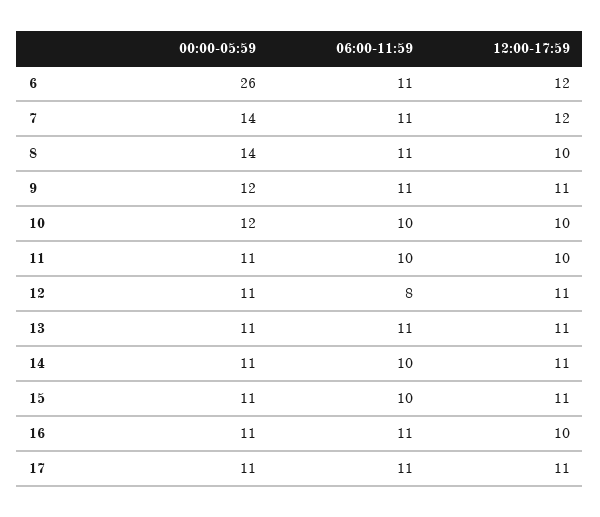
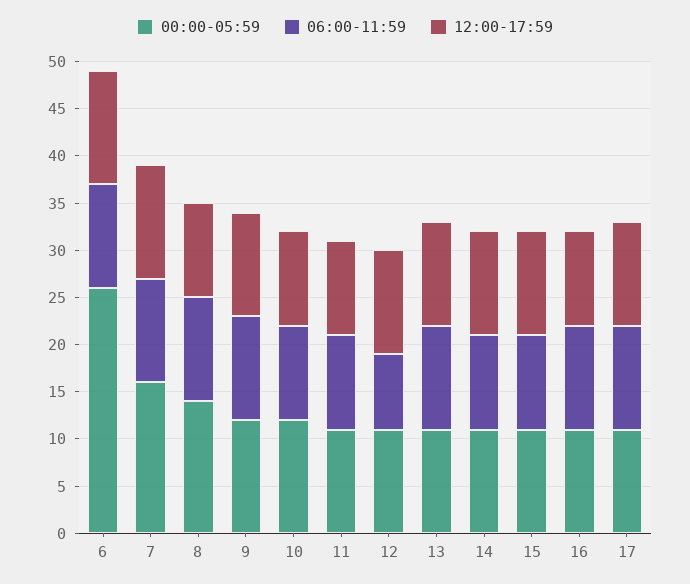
00:00-05:59, 7: 14 -> 16

